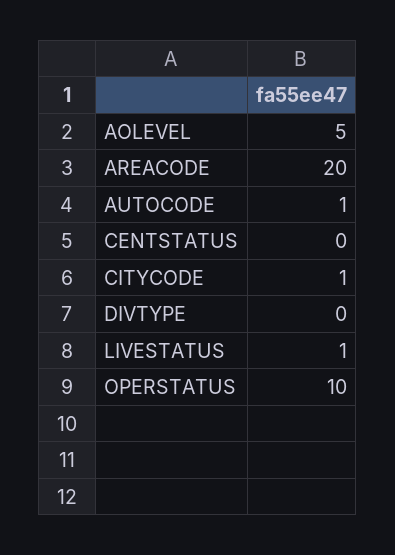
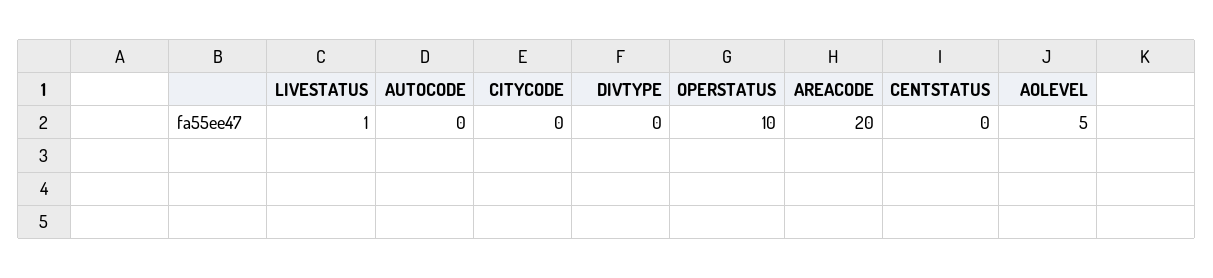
AUTOCODE: 1 -> 0
CITYCODE: 1 -> 0

